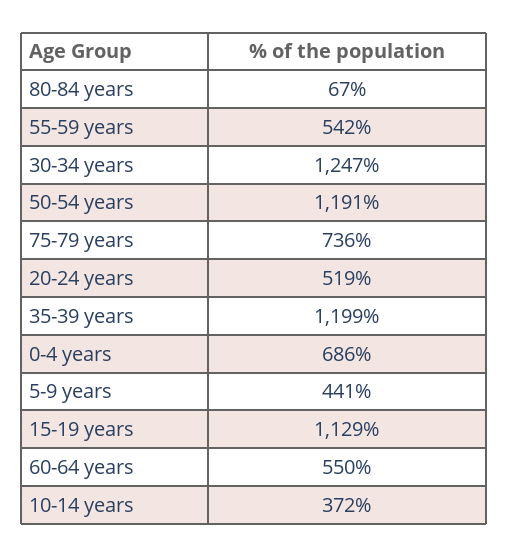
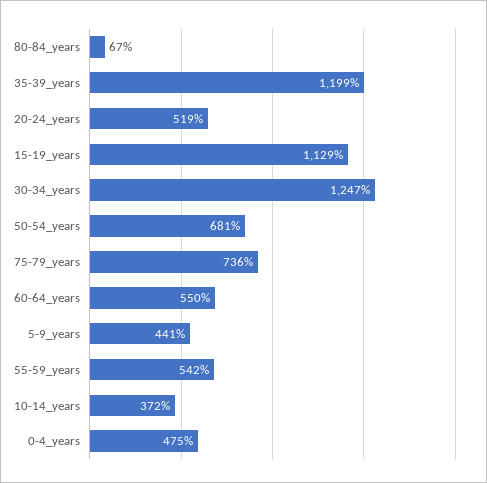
50-54 years: 1191 -> 681
0-4 years: 686 -> 475

